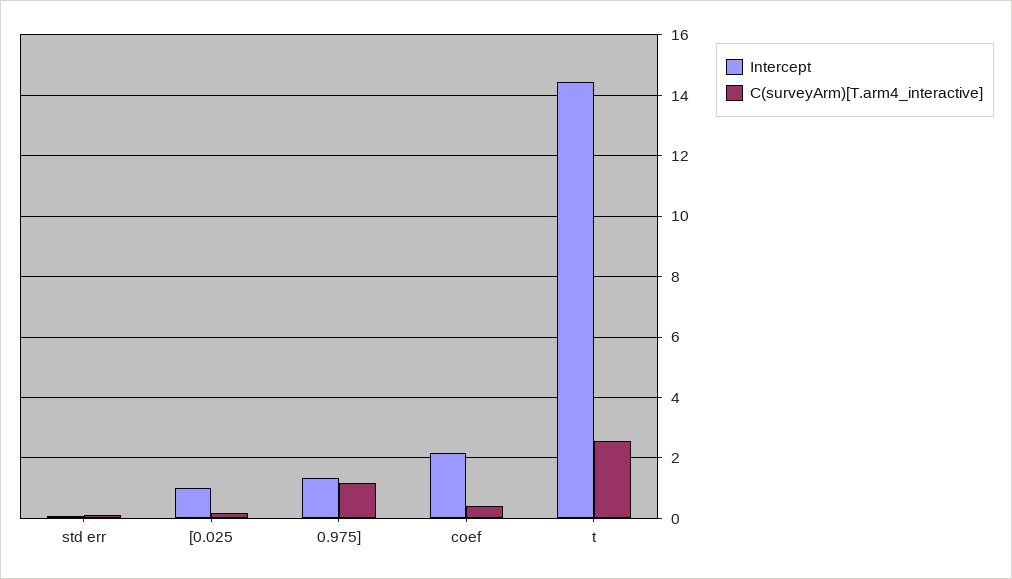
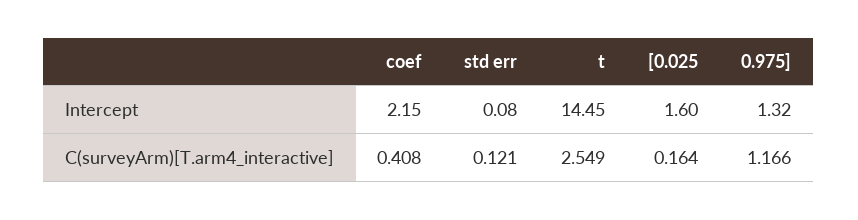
Intercept, [0.025: 1 -> 1.6

